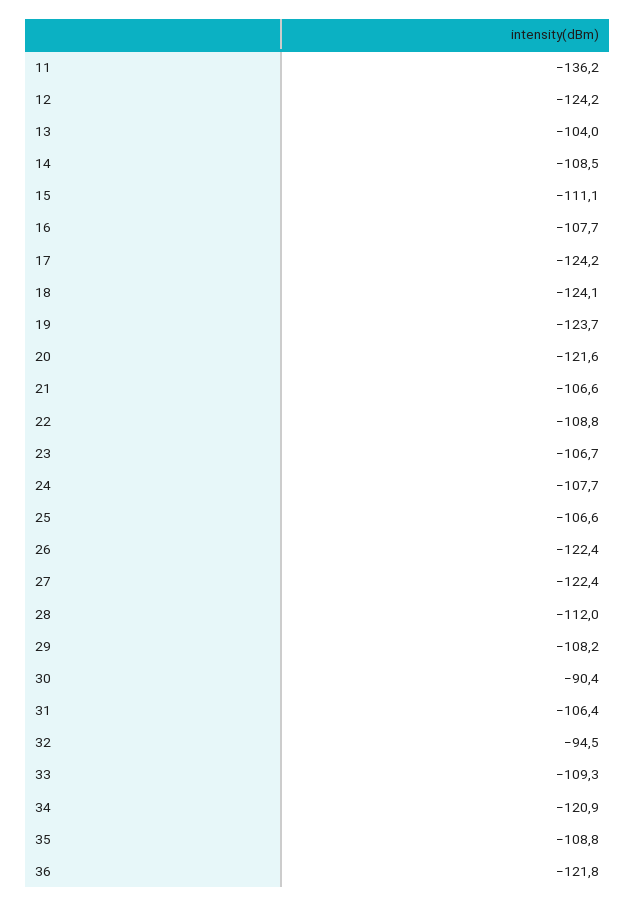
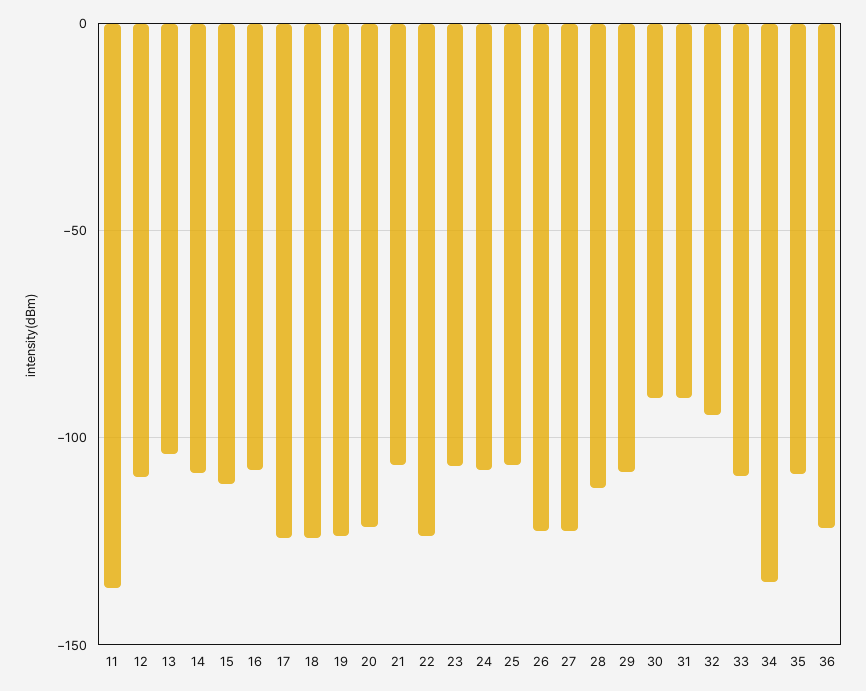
12: -124.2 -> -110
22: -108.8 -> -125
31: -106.4 -> -90
34: -120.9 -> -135

